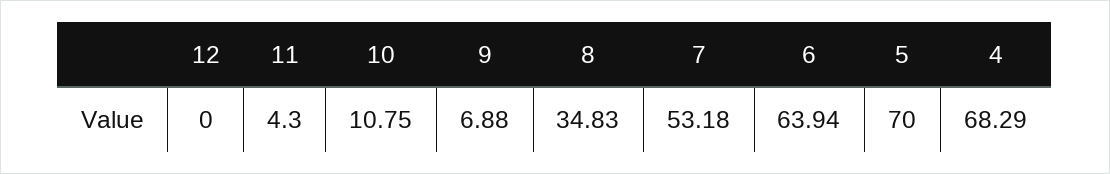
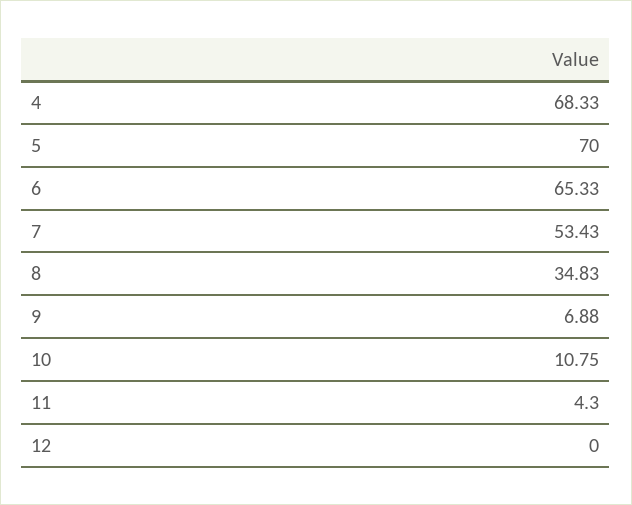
7: 53.18 -> 53.43
6: 63.94 -> 65.33
4: 68.29 -> 68.33

